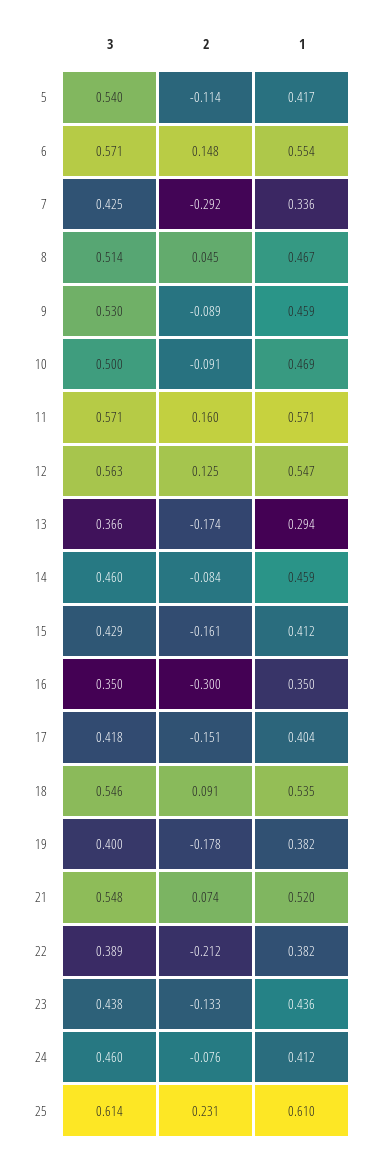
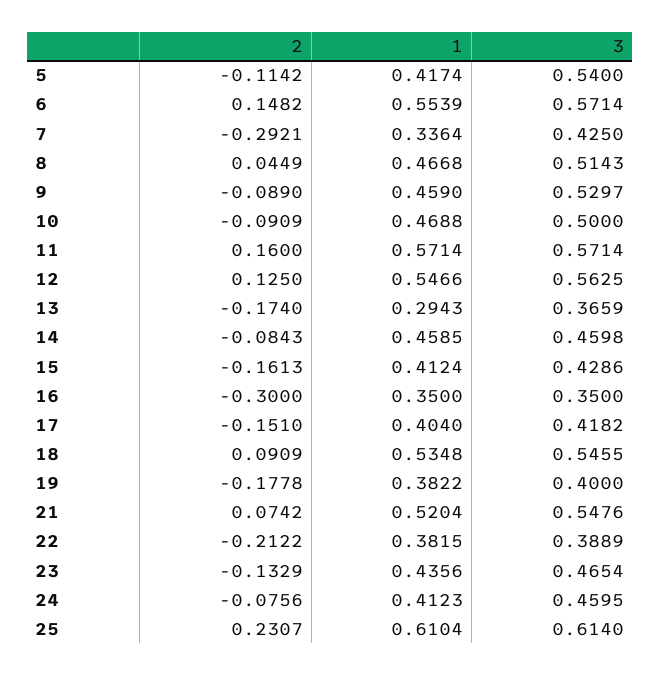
3, 23: 0.438 -> 0.4654

